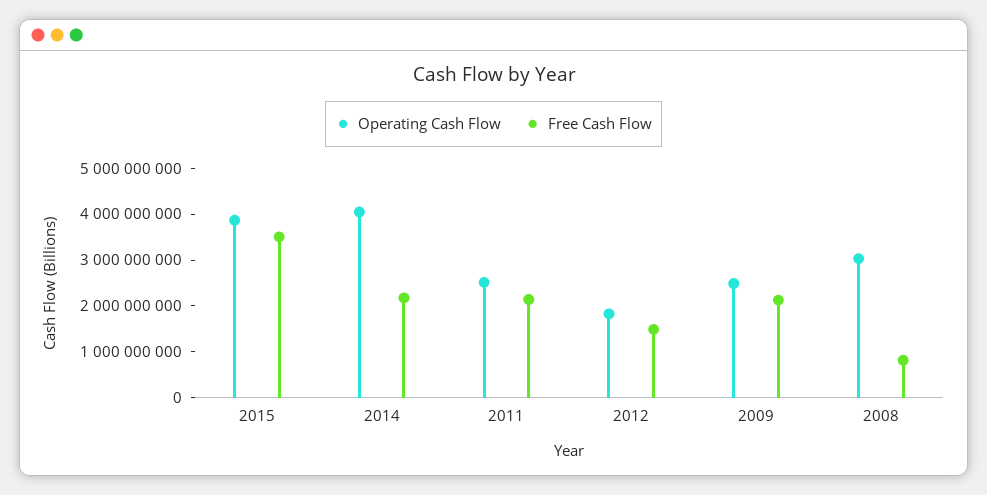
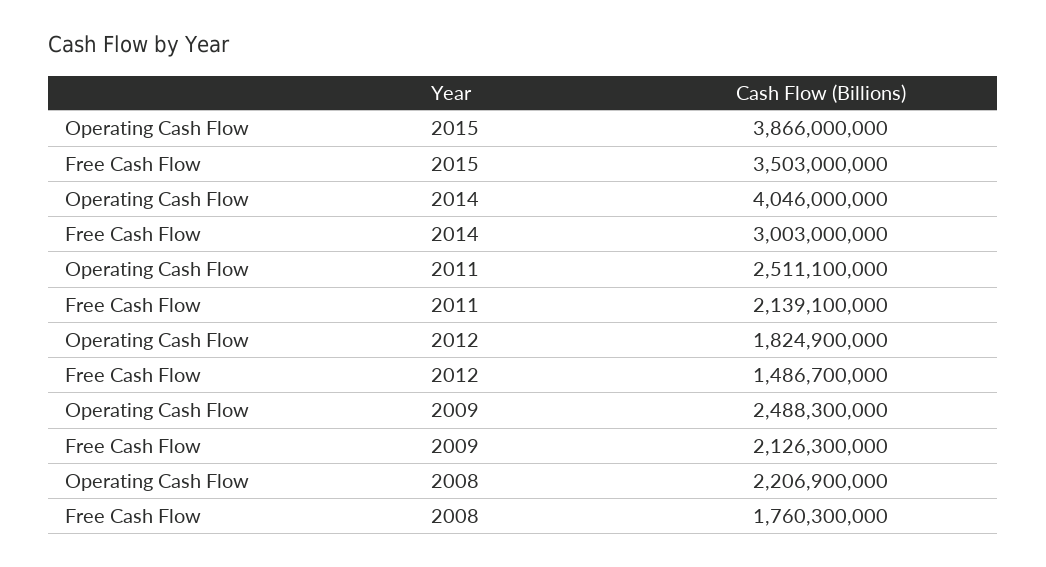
Free Cash Flow, 2014: 2200000000 -> 3003000000
Operating Cash Flow, 2008: 3000000000 -> 2206900000
Free Cash Flow, 2008: 800000000 -> 1760300000

